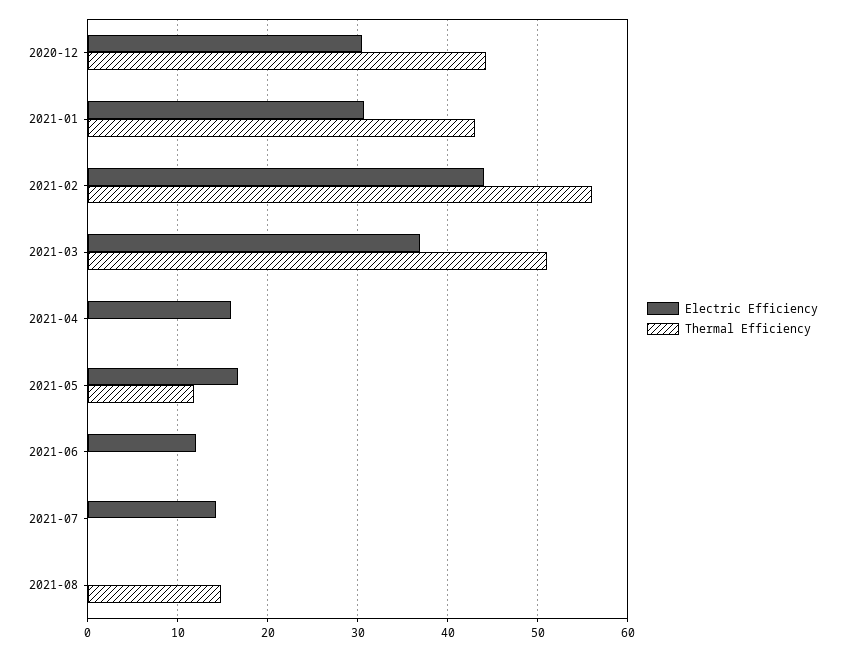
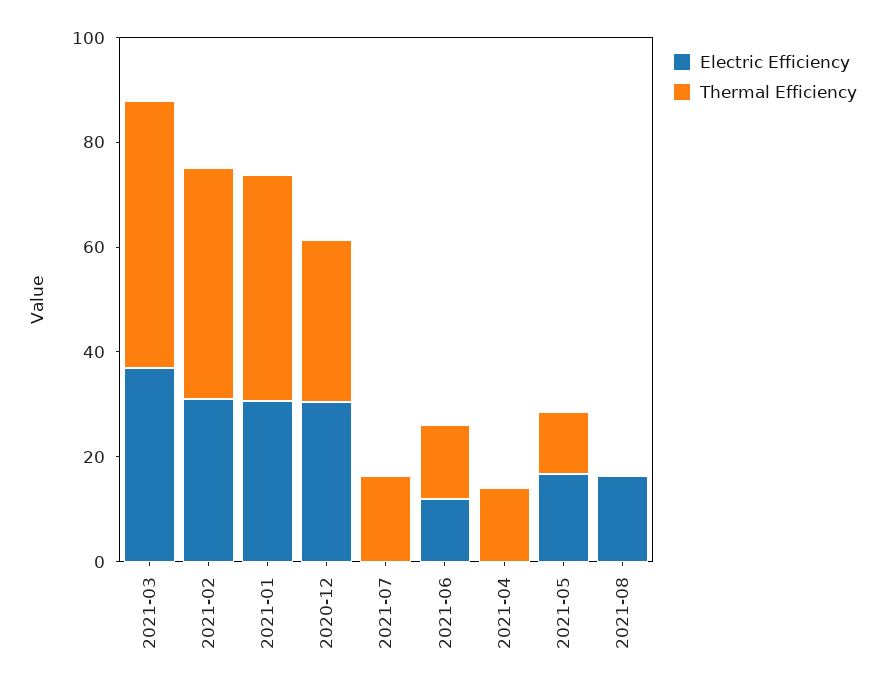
Thermal Efficiency, 2020-12: 44 -> 30
Electric Efficiency, 2021-02: 44 -> 30
Thermal Efficiency, 2021-02: 56 -> 45
Electric Efficiency, 2021-04: 16 -> 0
Thermal Efficiency, 2021-04: 0 -> 15
Thermal Efficiency, 2021-06: 0 -> 15
Electric Efficiency, 2021-07: 14 -> 0
Thermal Efficiency, 2021-07: 0 -> 15
Electric Efficiency, 2021-08: 0 -> 15
Thermal Efficiency, 2021-08: 15 -> 0

